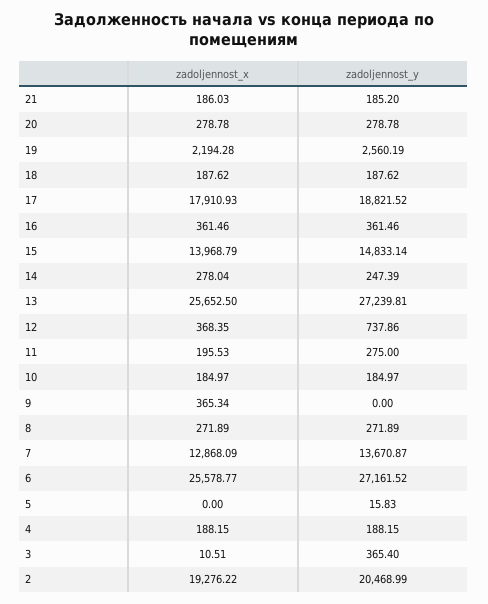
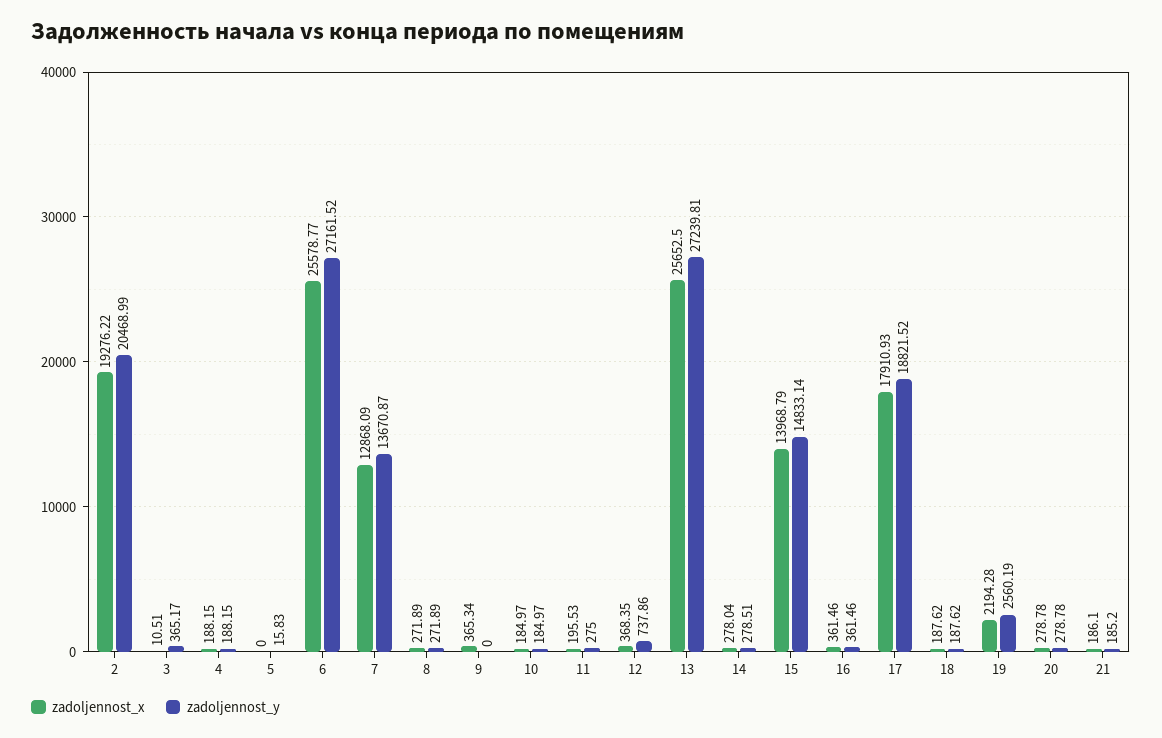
zadoljennost_x, 21: 186.03 -> 186.1
zadoljennost_y, 14: 247.39 -> 278.51
zadoljennost_y, 3: 365.4 -> 365.17

